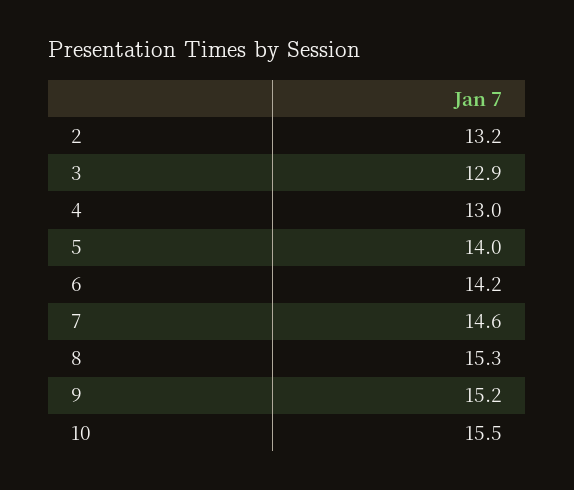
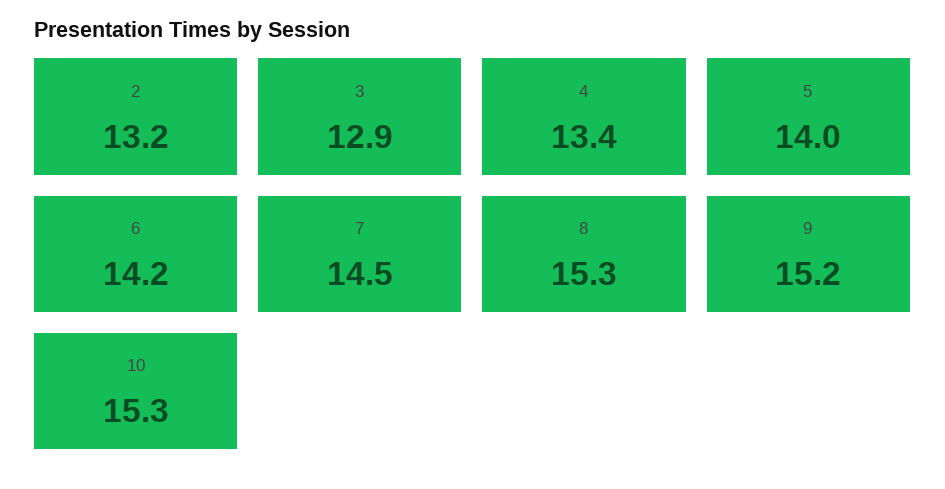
4: 13 -> 13.4
7: 14.6 -> 14.5
10: 15.5 -> 15.3

